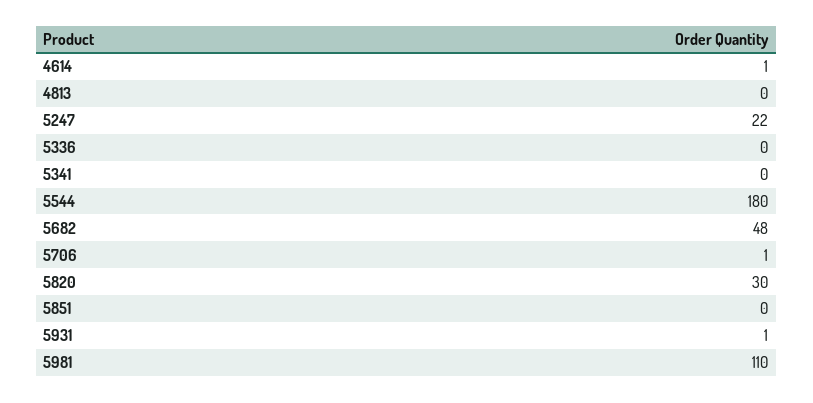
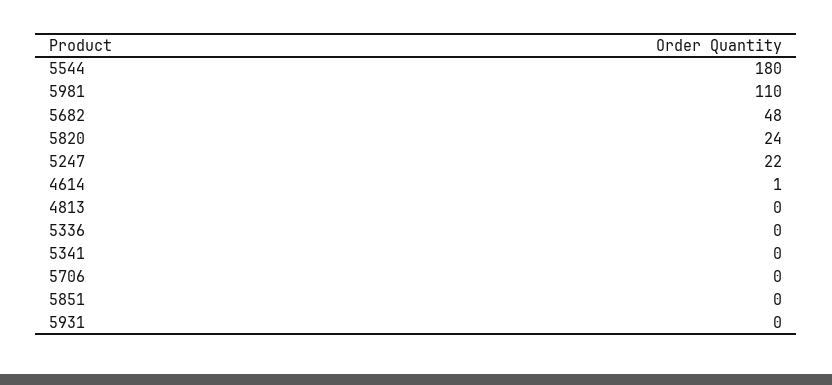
5706: 1 -> 0
5820: 30 -> 24
5931: 1 -> 0

